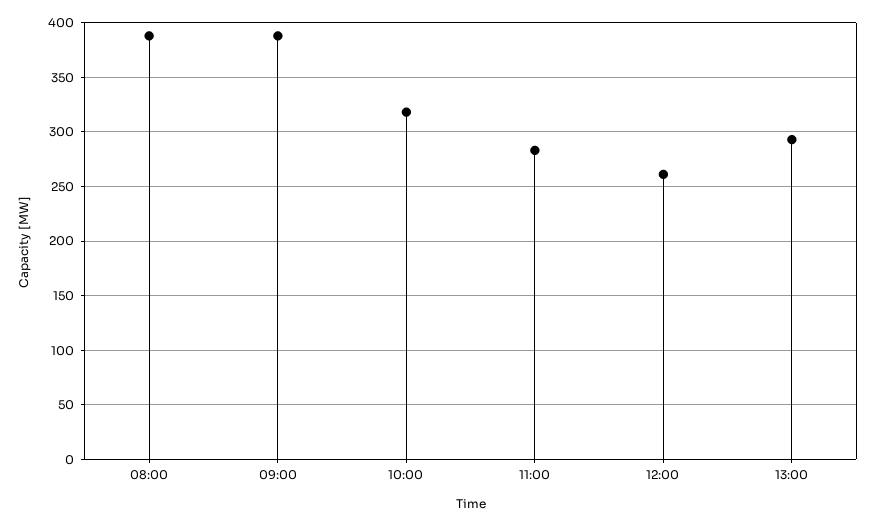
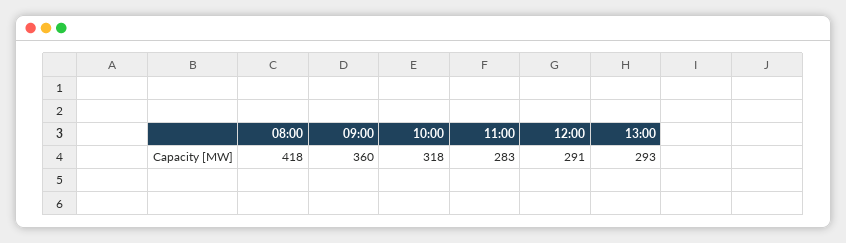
08:00: 390 -> 418
09:00: 390 -> 360
12:00: 260 -> 291

